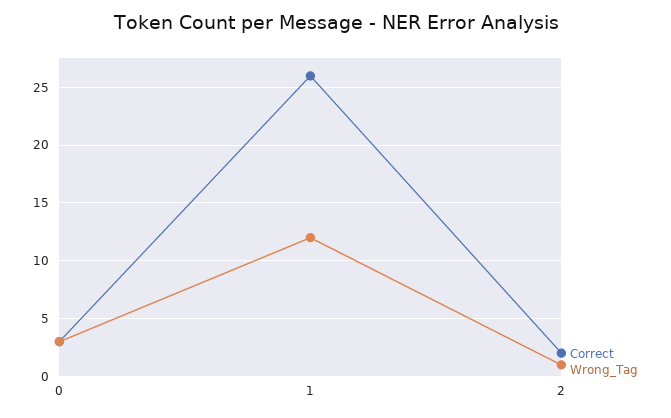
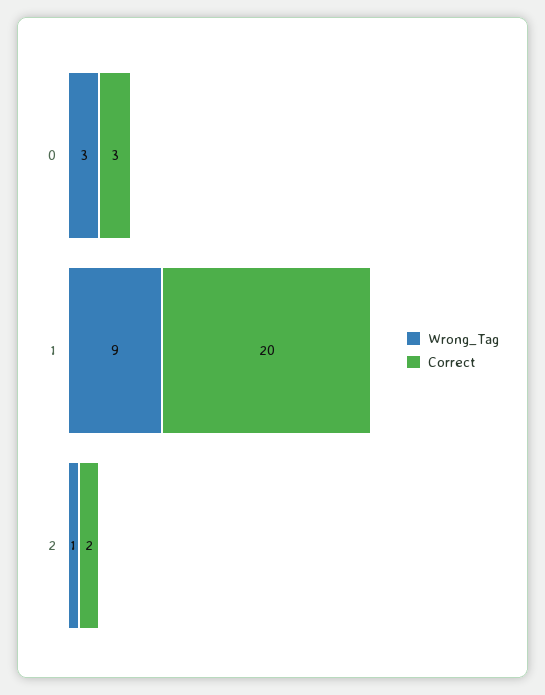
Correct, 1: 26 -> 20
Wrong_Tag, 1: 12 -> 9

